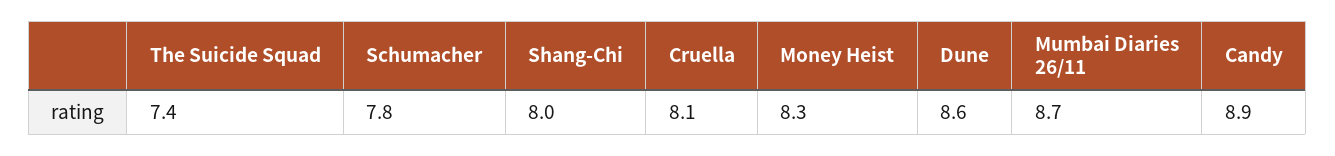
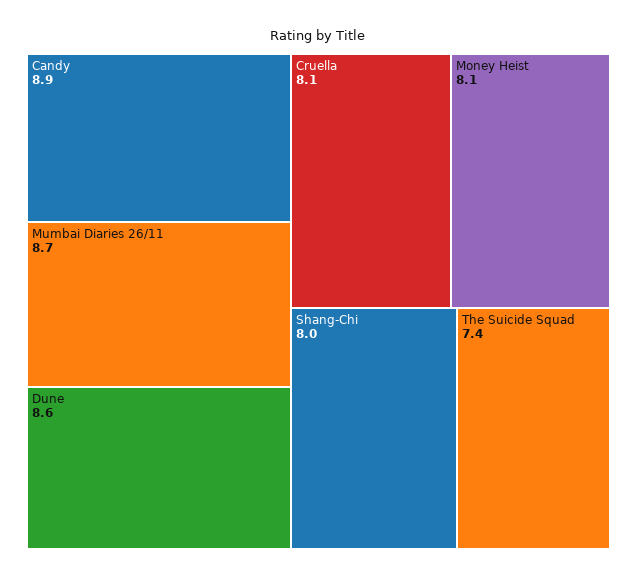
Schumacher: 7.8 -> none
Money Heist: 8.3 -> 8.1

